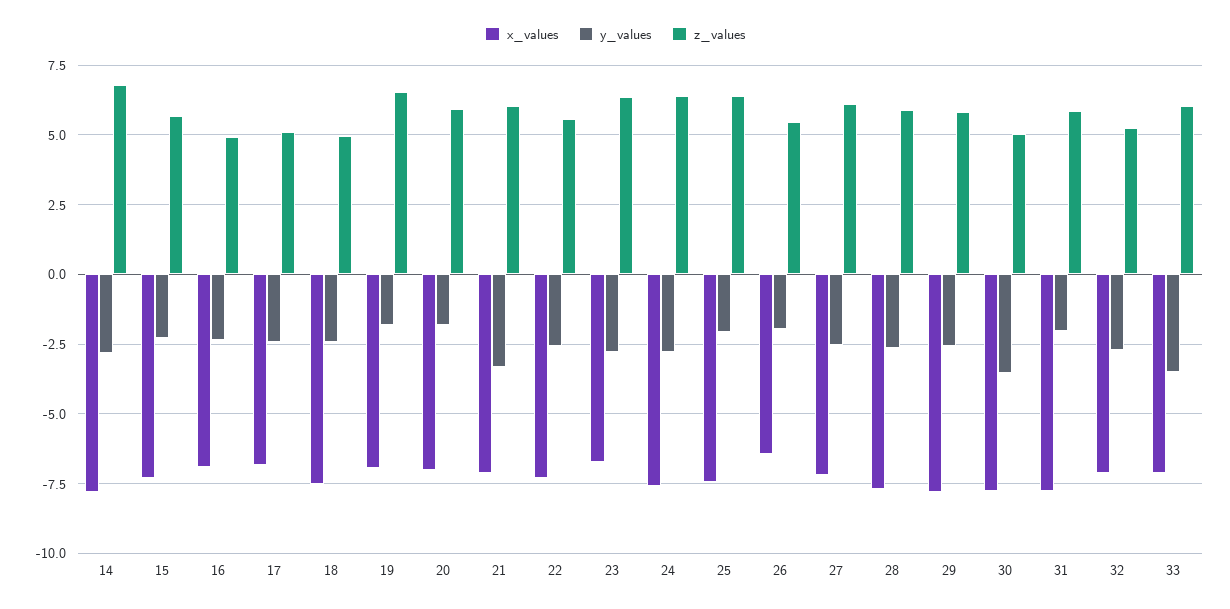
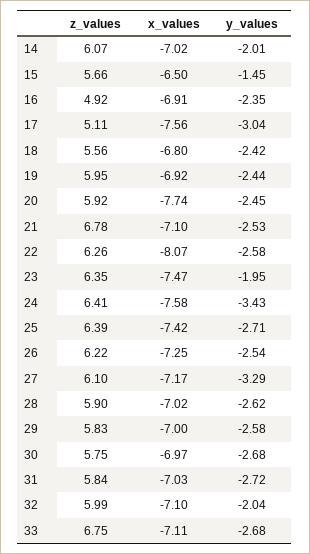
x_values, 14: -7.75 -> -7.02
y_values, 14: -2.75 -> -2.01
z_values, 14: 6.75 -> 6.07
x_values, 15: -7.25 -> -6.5
y_values, 15: -2.25 -> -1.45
x_values, 17: -6.75 -> -7.56
y_values, 17: -2.5 -> -3.04
x_values, 18: -7.5 -> -6.8
z_values, 18: 5 -> 5.56
y_values, 19: -1.75 -> -2.44
z_values, 19: 6.5 -> 5.95
x_values, 20: -7 -> -7.74
y_values, 20: -1.75 -> -2.45
y_values, 21: -3.25 -> -2.53
z_values, 21: 6 -> 6.78
x_values, 22: -7.25 -> -8.07
z_values, 22: 5.5 -> 6.26
x_values, 23: -6.75 -> -7.47
y_values, 23: -2.75 -> -1.95
y_values, 24: -2.75 -> -3.43
y_values, 25: -2 -> -2.71
x_values, 26: -6.5 -> -7.25
y_values, 26: -2 -> -2.54
z_values, 26: 5.5 -> 6.22
y_values, 27: -2.5 -> -3.29
x_values, 28: -7.75 -> -7.02
x_values, 29: -7.75 -> -7
x_values, 30: -7.75 -> -6.97
y_values, 30: -3.5 -> -2.68
z_values, 30: 5 -> 5.75
x_values, 31: -7.75 -> -7.03
y_values, 31: -2 -> -2.72
y_values, 32: -2.75 -> -2.04
z_values, 32: 5.25 -> 5.99
y_values, 33: -3.5 -> -2.68
z_values, 33: 6 -> 6.75

